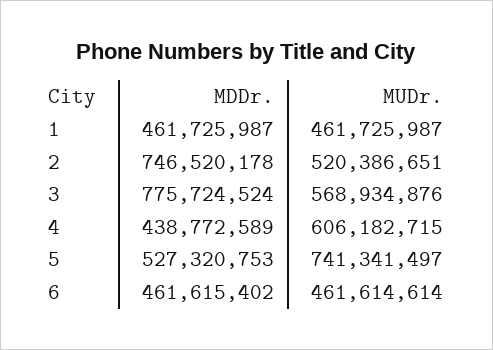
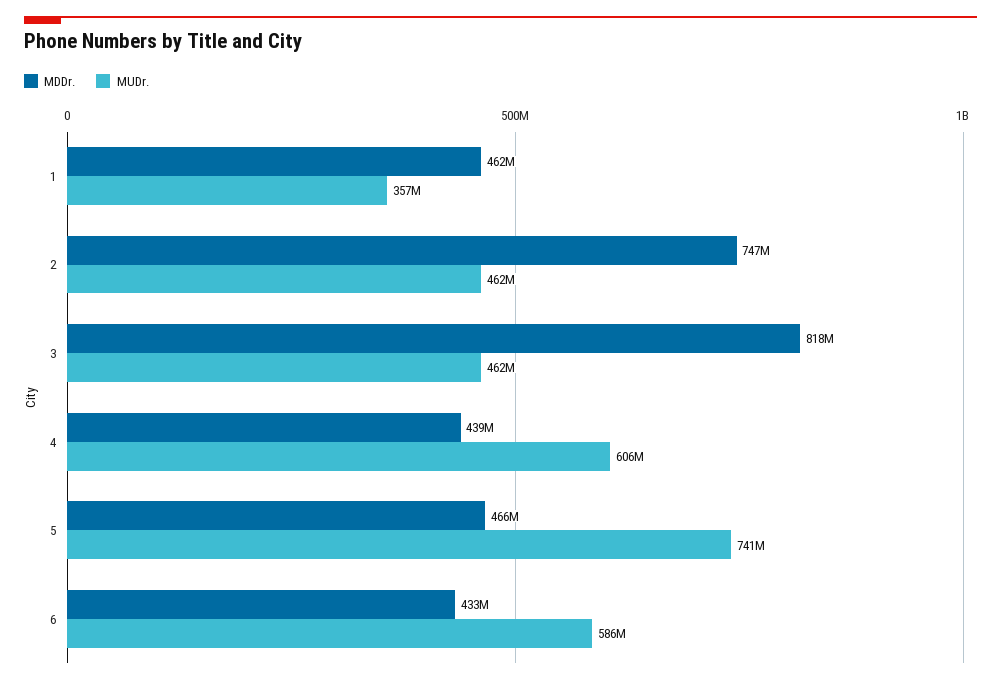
MUDr., 1: 461725987 -> 357000000
MUDr., 2: 520386651 -> 462000000
MDDr., 3: 775724524 -> 818000000
MUDr., 3: 568934876 -> 462000000
MDDr., 5: 527320753 -> 466000000
MDDr., 6: 461615402 -> 433000000
MUDr., 6: 461614614 -> 586000000

